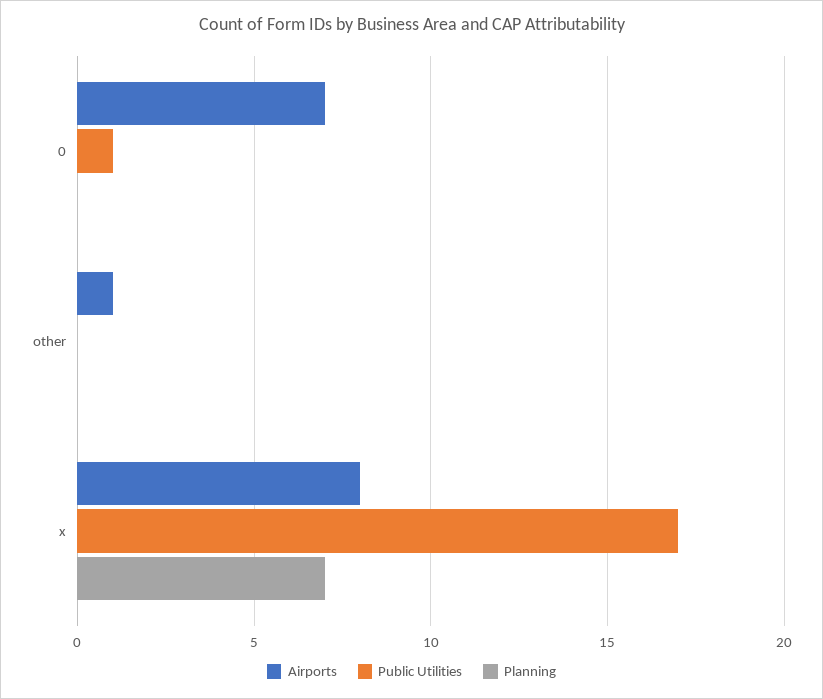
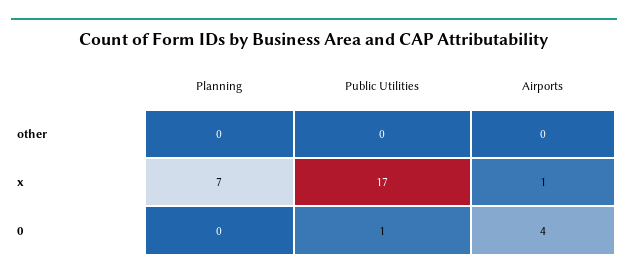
Airports, 0: 7 -> 4
Airports, other: 1 -> 0
Airports, x: 8 -> 1

